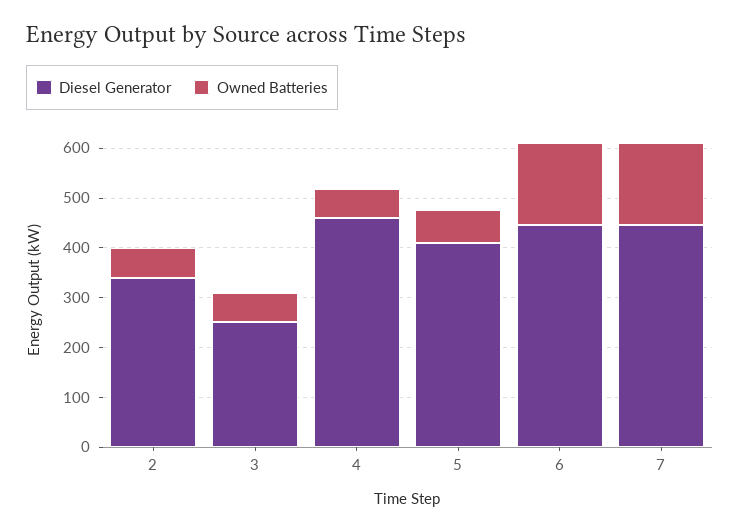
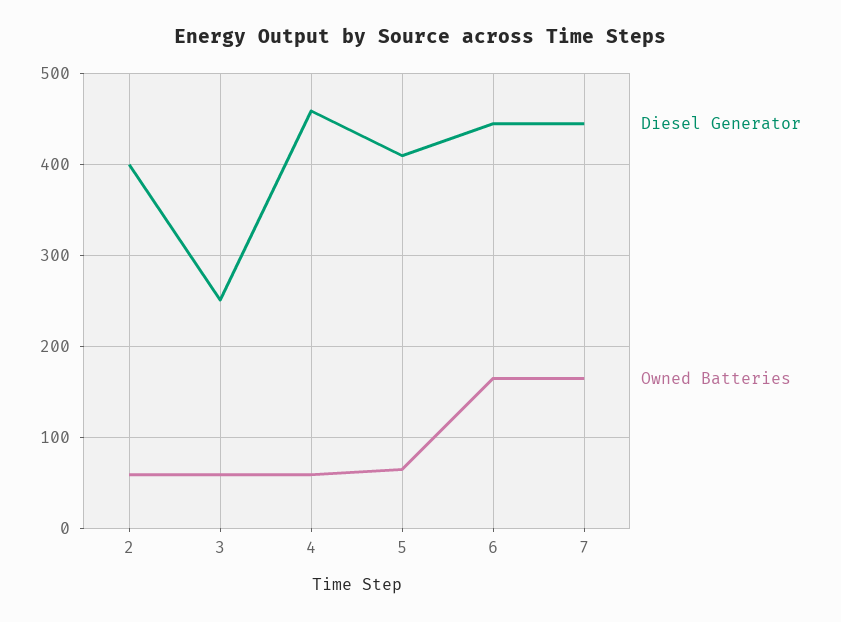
Diesel Generator, 2: 340 -> 400

